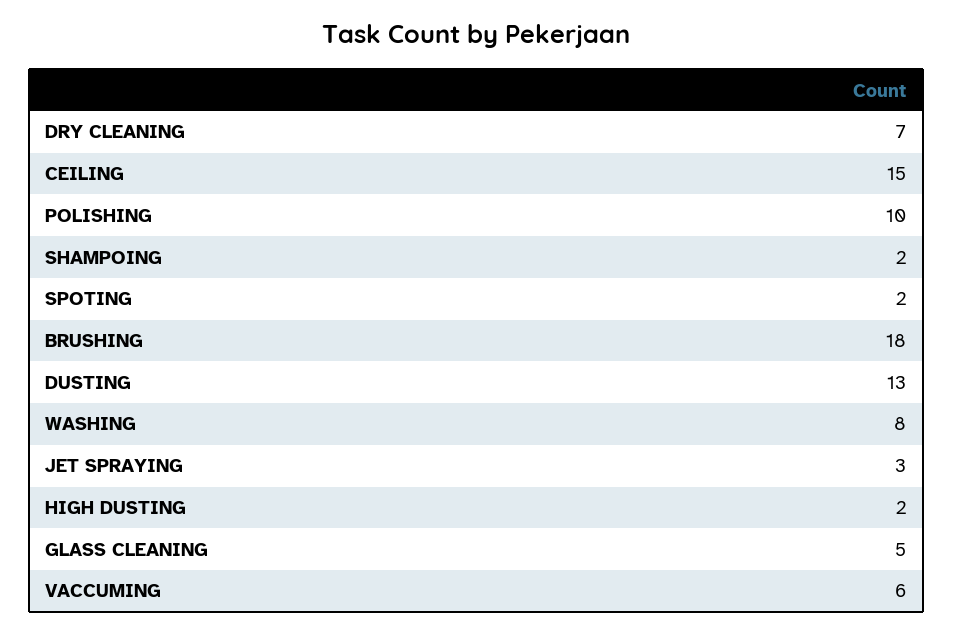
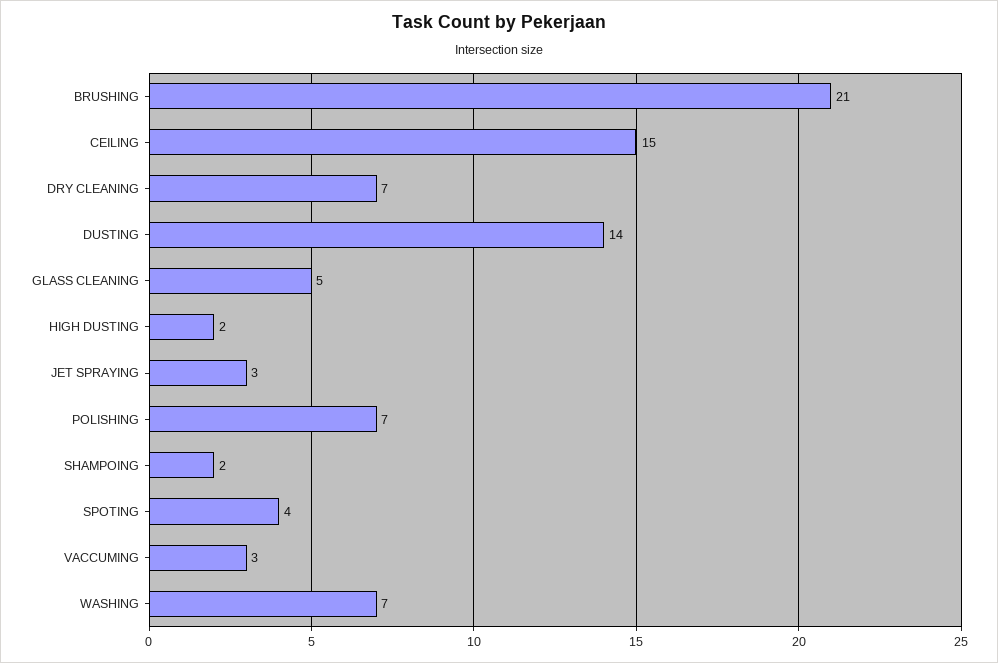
POLISHING: 10 -> 7
SPOTING: 2 -> 4
BRUSHING: 18 -> 21
DUSTING: 13 -> 14
WASHING: 8 -> 7
VACCUMING: 6 -> 3

